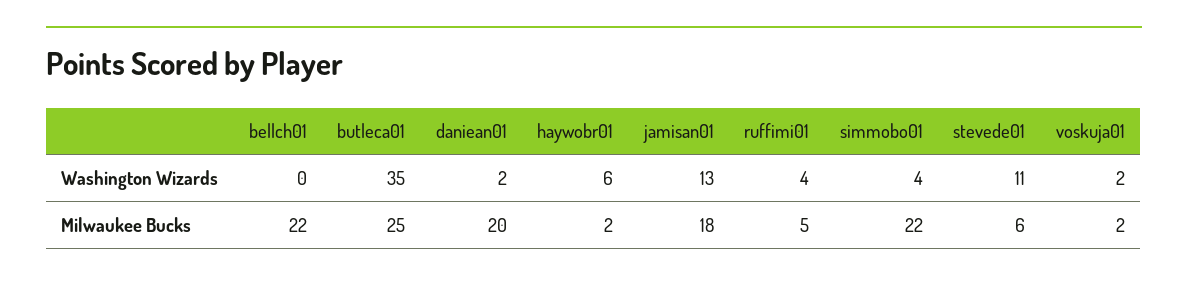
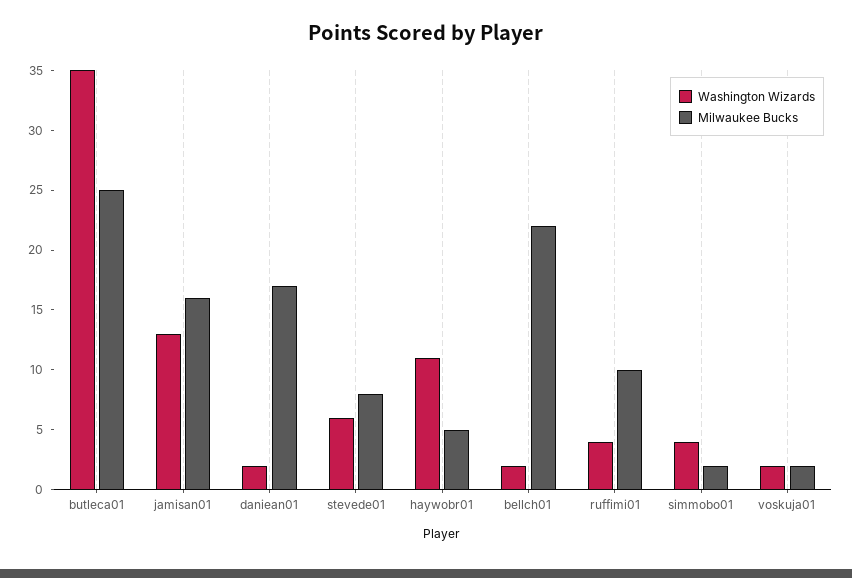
Washington Wizards, bellch01: 0 -> 2
Washington Wizards, haywobr01: 6 -> 11
Washington Wizards, stevede01: 11 -> 6
Milwaukee Bucks, daniean01: 20 -> 17
Milwaukee Bucks, haywobr01: 2 -> 5
Milwaukee Bucks, jamisan01: 18 -> 16
Milwaukee Bucks, ruffimi01: 5 -> 10
Milwaukee Bucks, simmobo01: 22 -> 2
Milwaukee Bucks, stevede01: 6 -> 8

